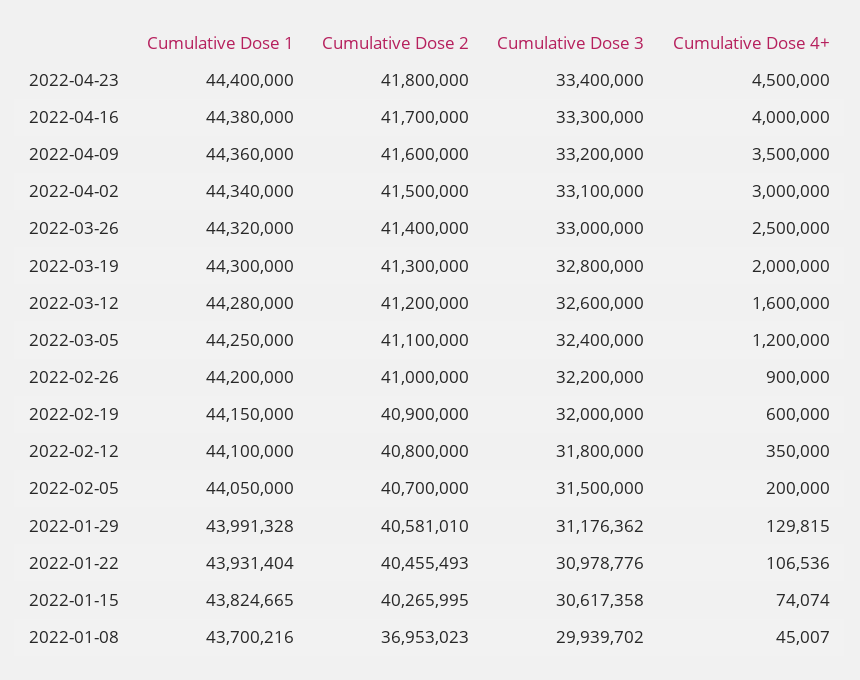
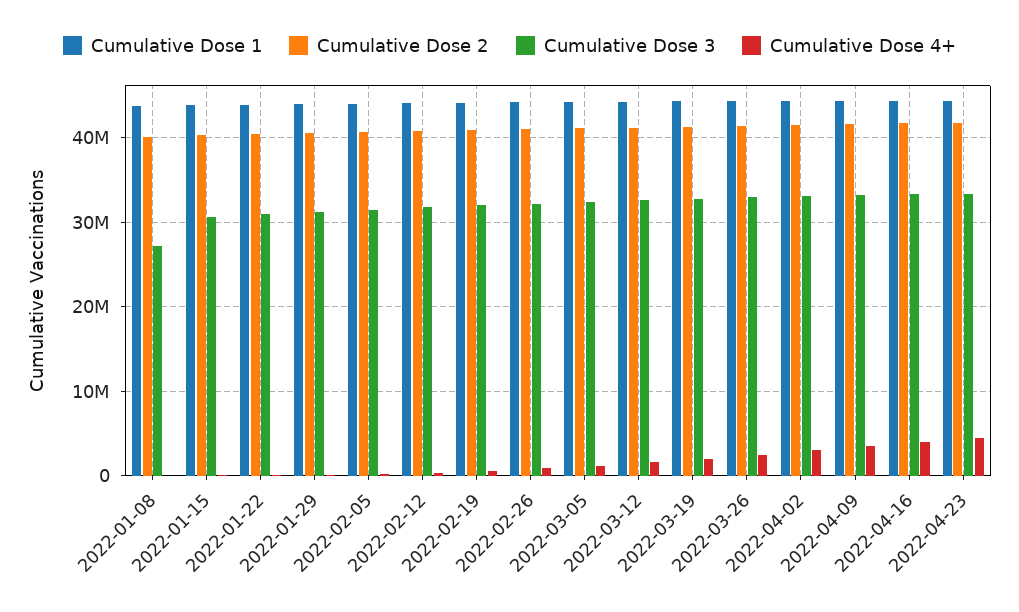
Cumulative Dose 2, 2022-01-08: 36953023 -> 40000000
Cumulative Dose 3, 2022-01-08: 29939702 -> 27000000

